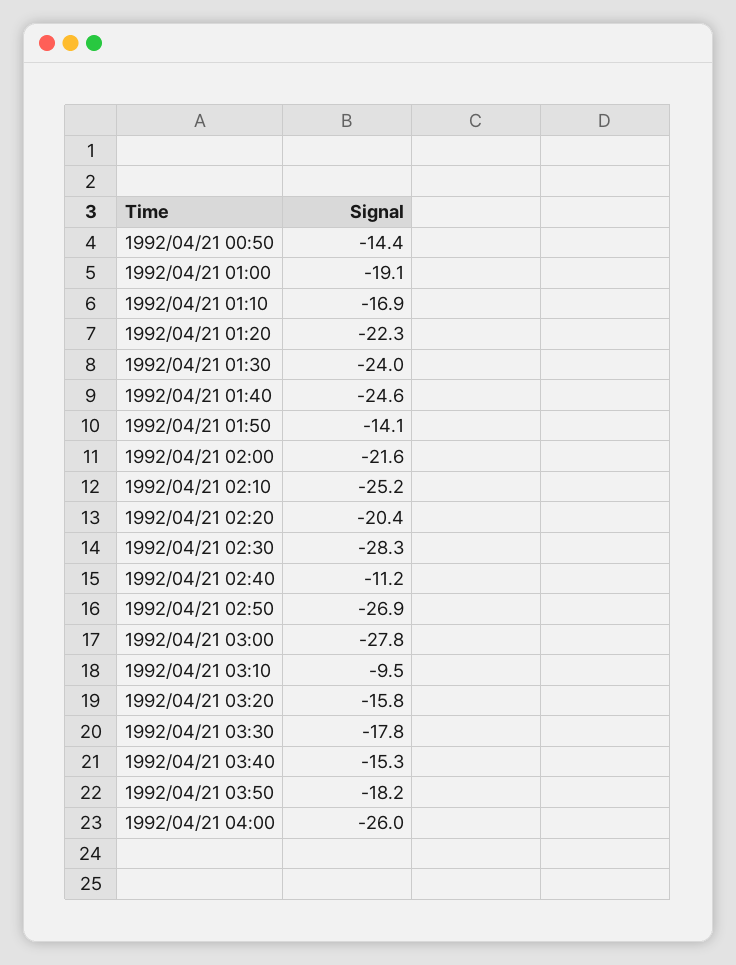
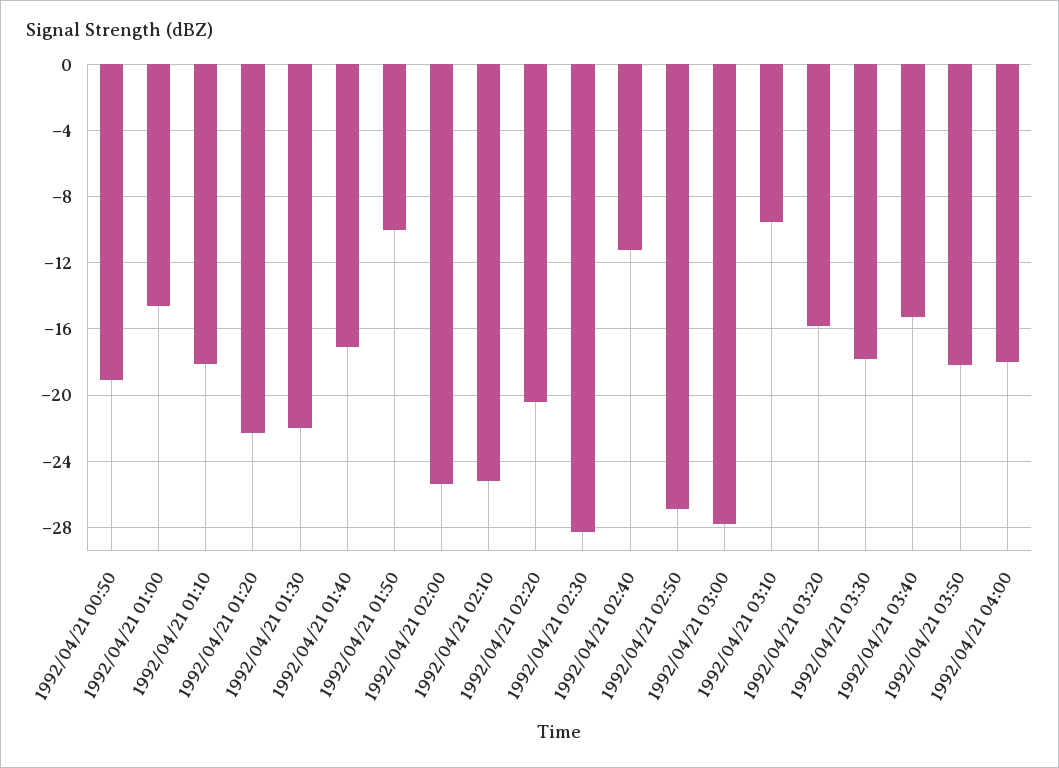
1992/04/21 00:50: -14.4 -> -19
1992/04/21 01:00: -19.1 -> -14.5
1992/04/21 01:10: -16.9 -> -18
1992/04/21 01:30: -24 -> -22
1992/04/21 01:40: -24.6 -> -17
1992/04/21 01:50: -14.1 -> -10
1992/04/21 02:00: -21.6 -> -25.5
1992/04/21 04:00: -26 -> -18

